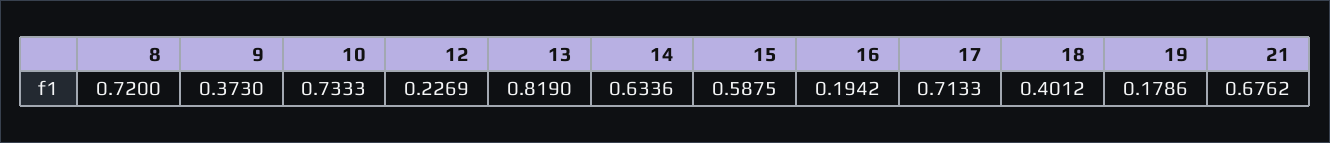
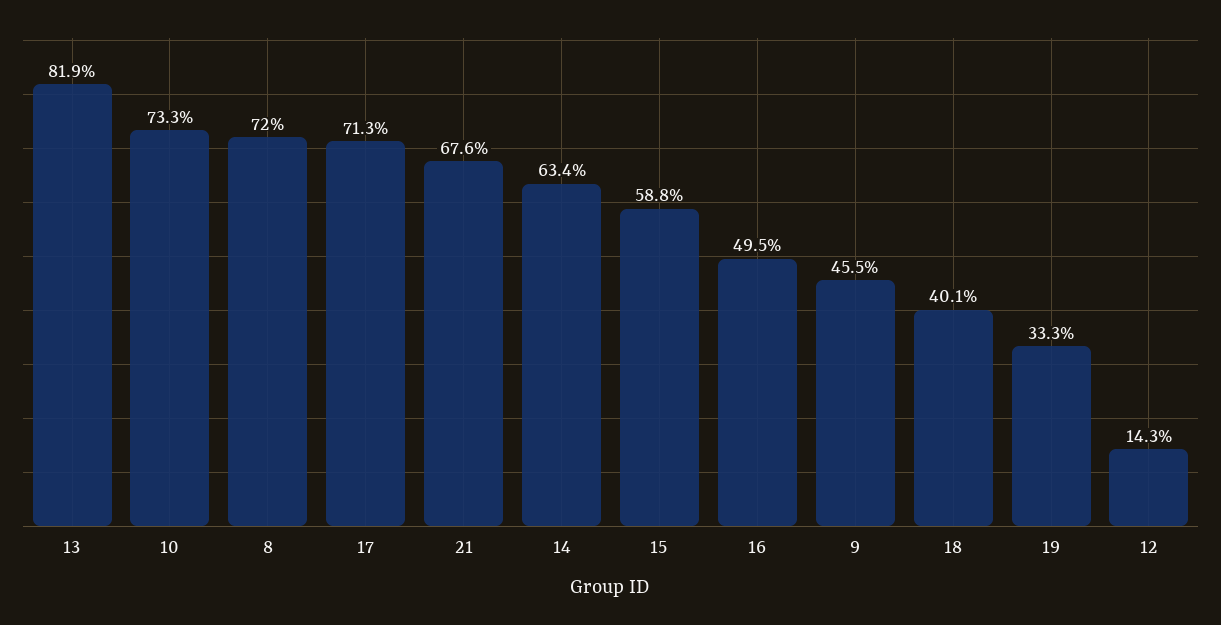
9: 0.373 -> 0.455
12: 0.2269 -> 0.143
16: 0.1942 -> 0.495
19: 0.1786 -> 0.333

